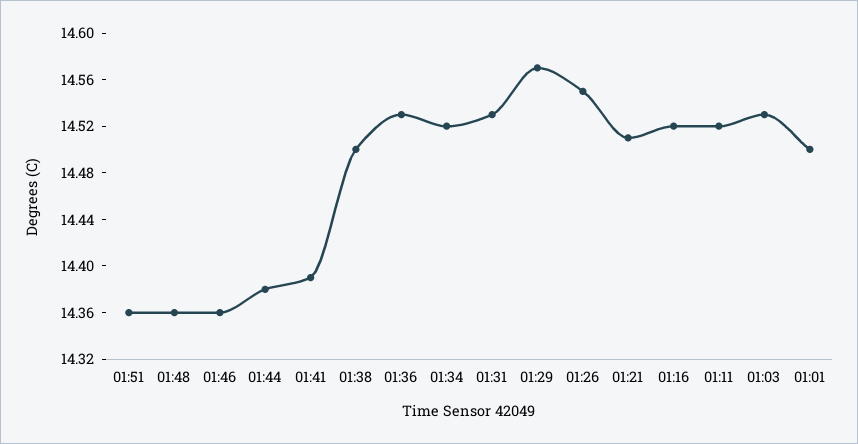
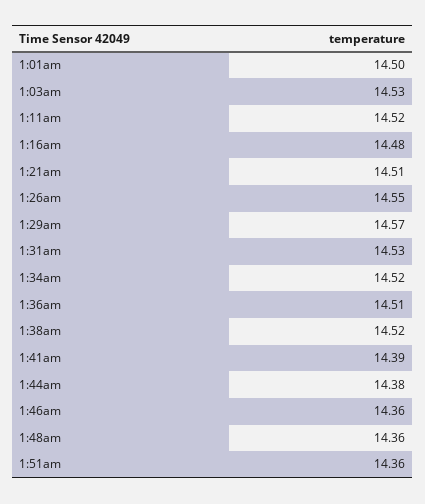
01:38: 14.5 -> 14.52
01:36: 14.53 -> 14.51
01:16: 14.52 -> 14.48

